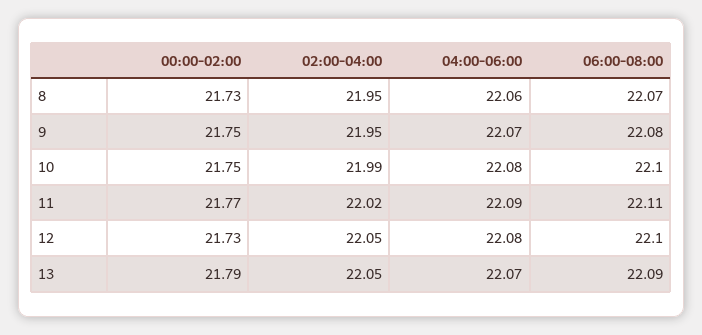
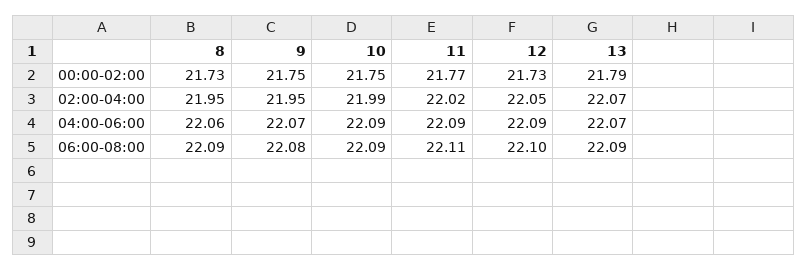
06:00-08:00, 8: 22.07 -> 22.09
04:00-06:00, 10: 22.08 -> 22.09
06:00-08:00, 10: 22.1 -> 22.09
04:00-06:00, 12: 22.08 -> 22.09
02:00-04:00, 13: 22.05 -> 22.07

